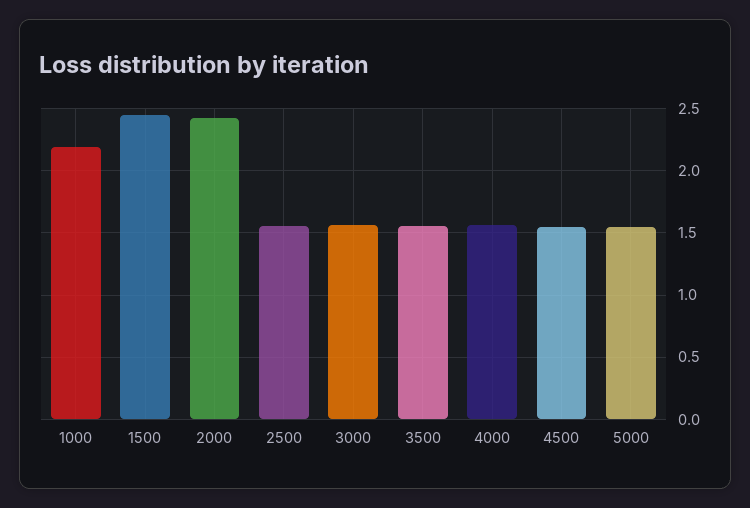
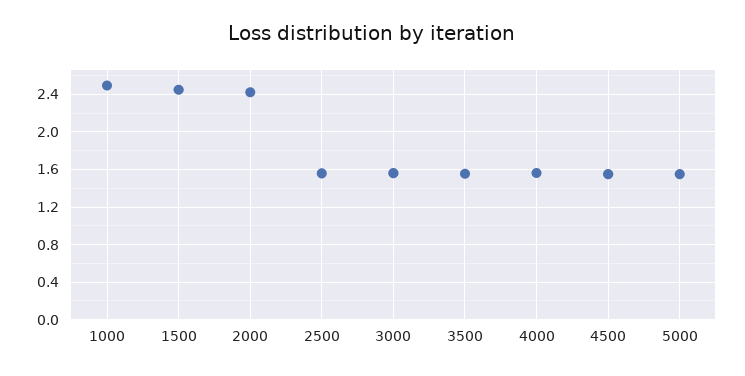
1000: 2.2 -> 2.5

